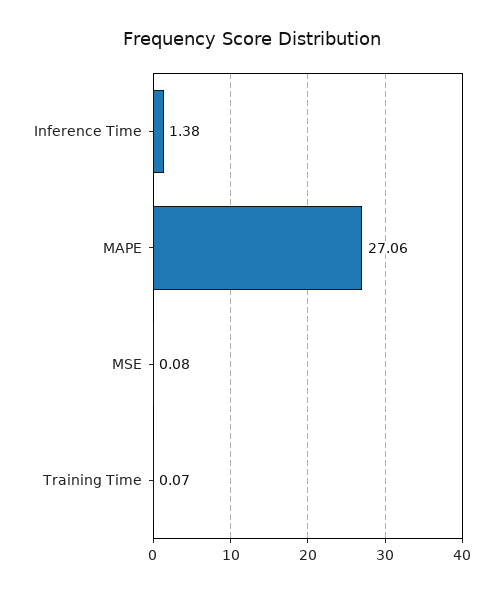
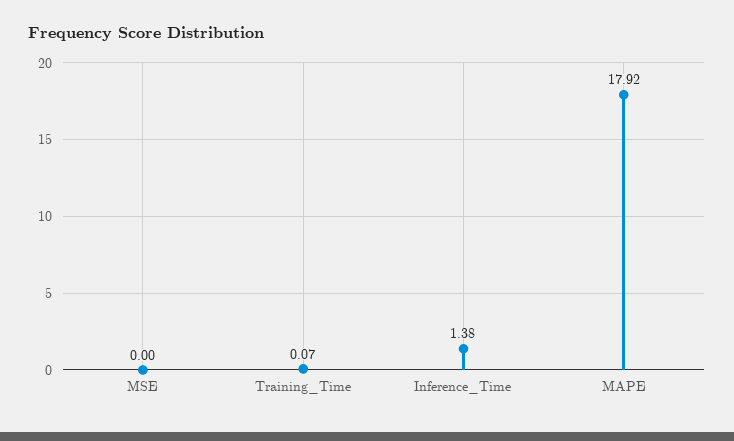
MAPE: 27.06 -> 17.92
MSE: 0.08 -> 0

